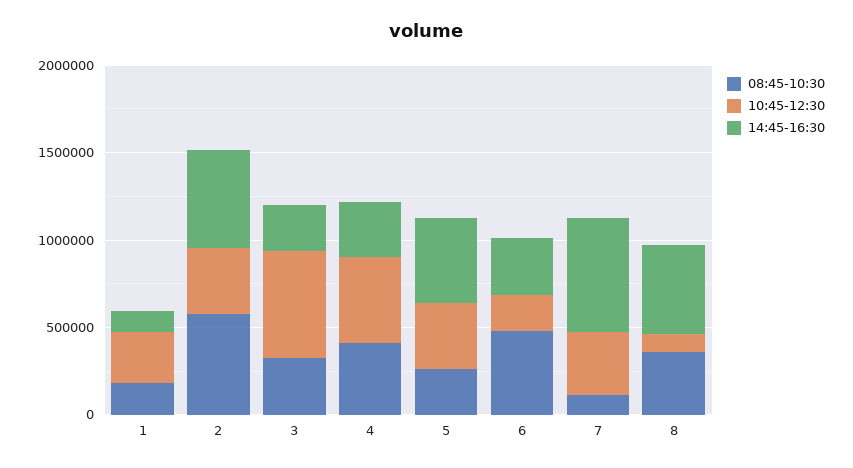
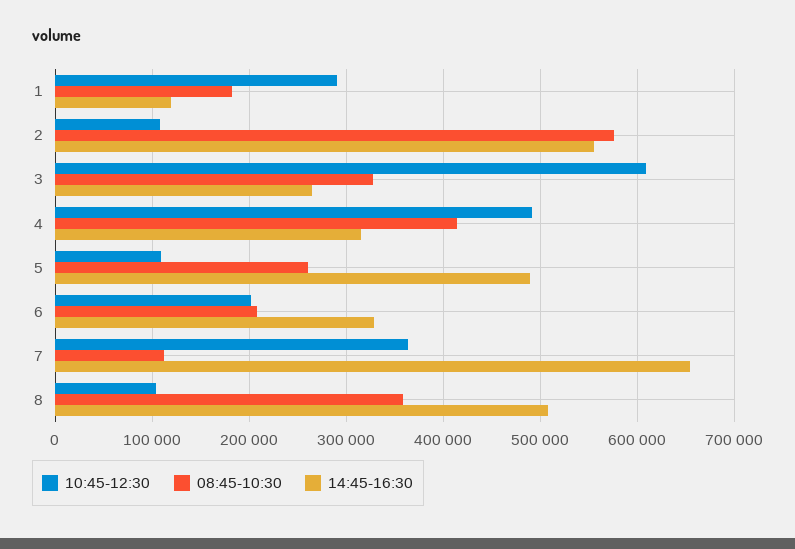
10:45-12:30, 2: 400000 -> 110000
10:45-12:30, 5: 400000 -> 110000
08:45-10:30, 6: 500000 -> 210000

